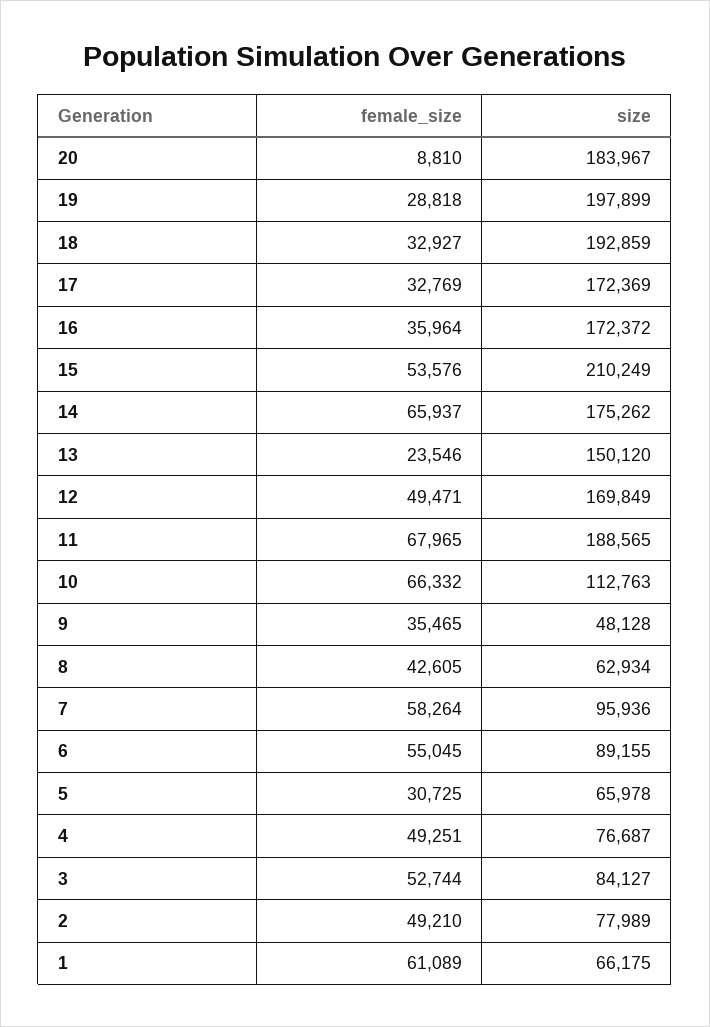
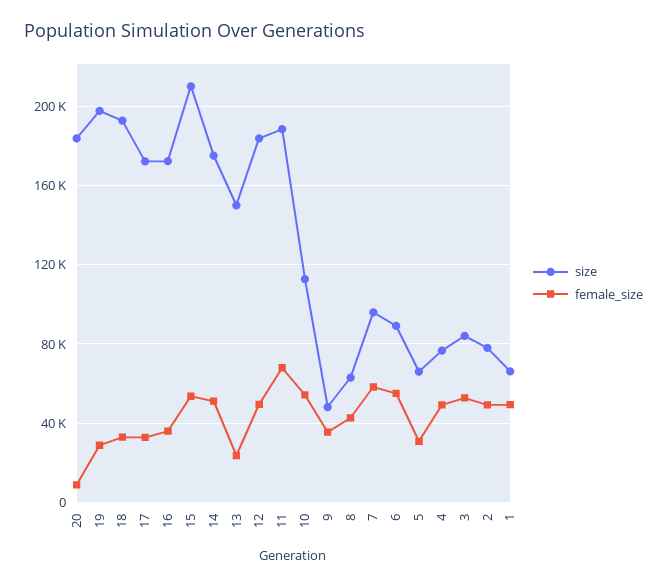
female_size, 14: 65937 -> 50000
size, 12: 169849 -> 185000
female_size, 10: 66332 -> 55000
female_size, 1: 61089 -> 50000

